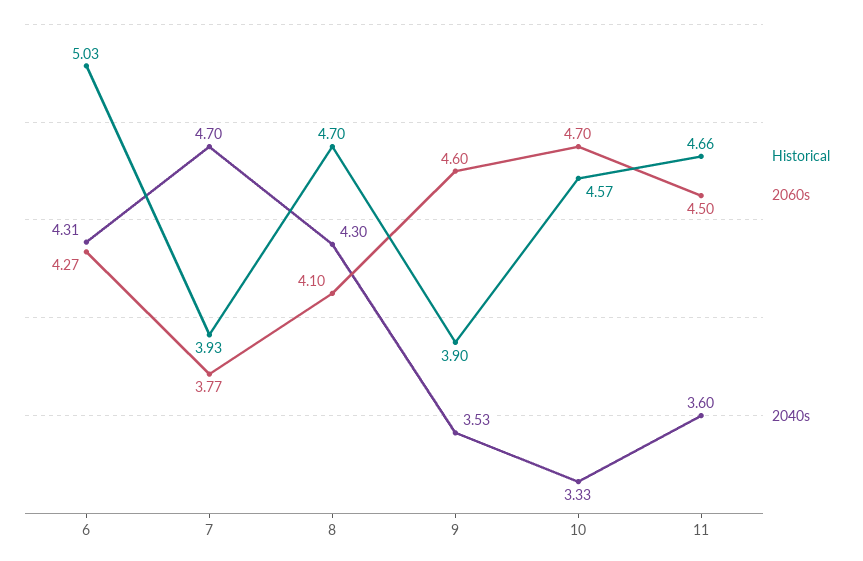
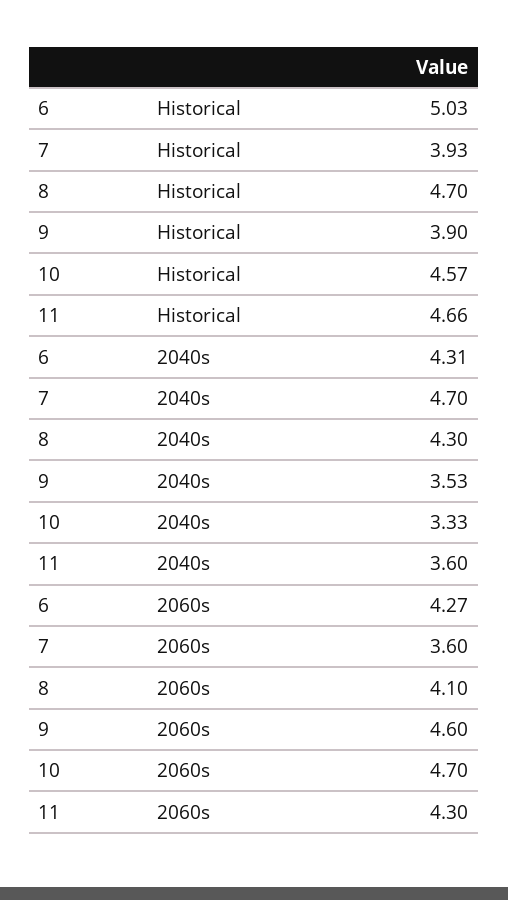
2060s, 7: 3.77 -> 3.6
2060s, 11: 4.5 -> 4.3

